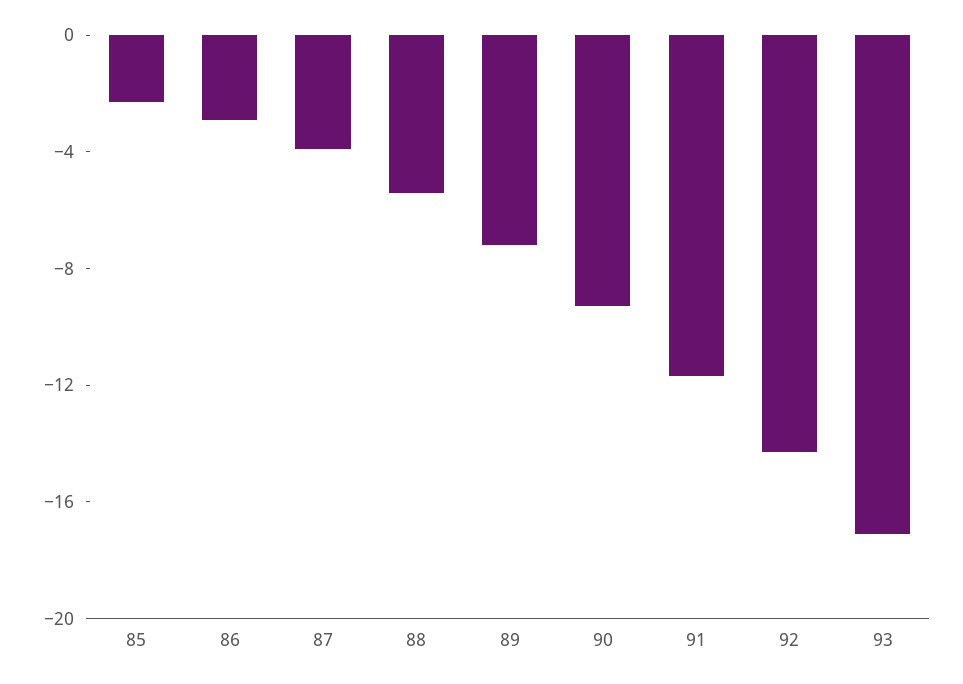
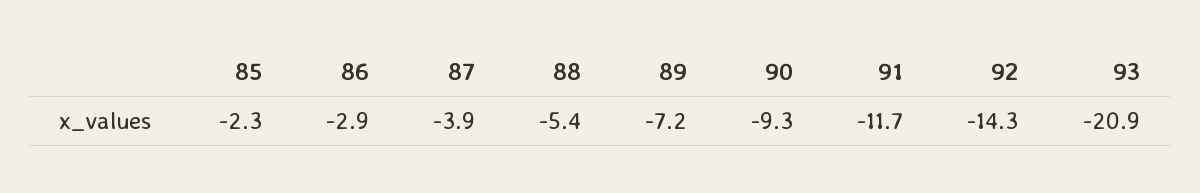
93: -17 -> -20.9

